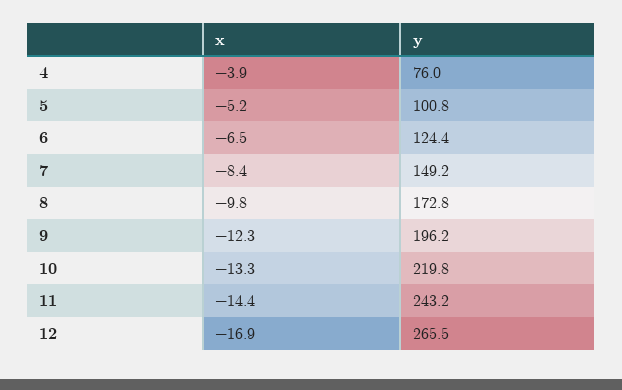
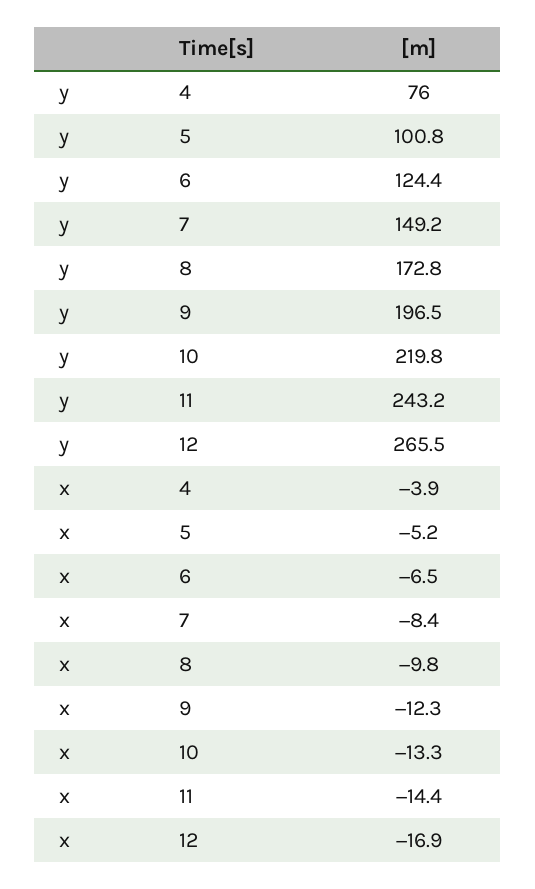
y, 9: 196.2 -> 196.5

